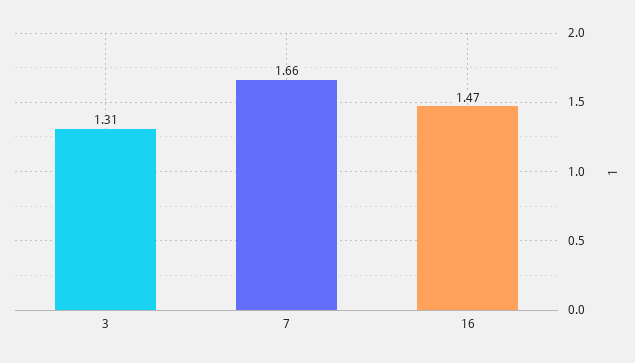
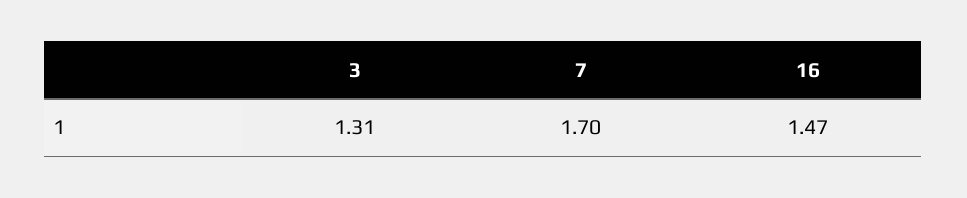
7: 1.66 -> 1.7

